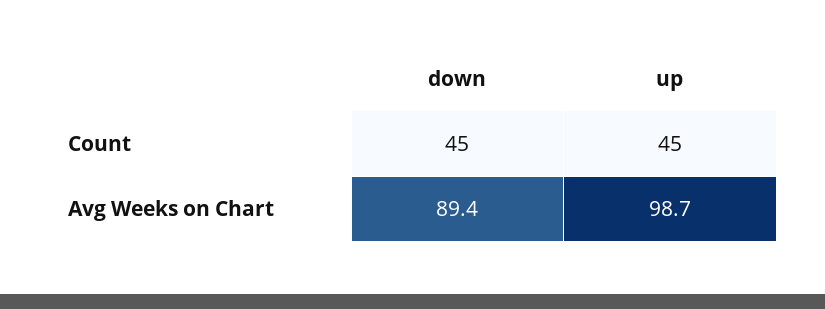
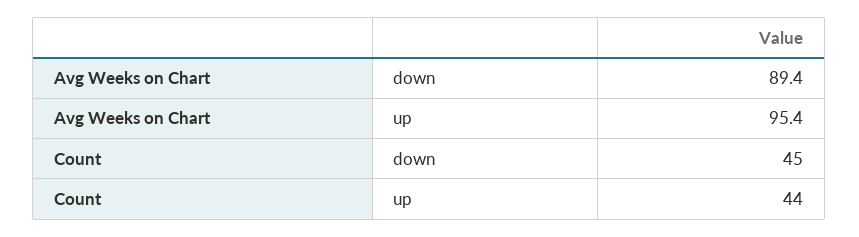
up, Count: 45 -> 44
up, Avg Weeks on Chart: 98.7 -> 95.4

